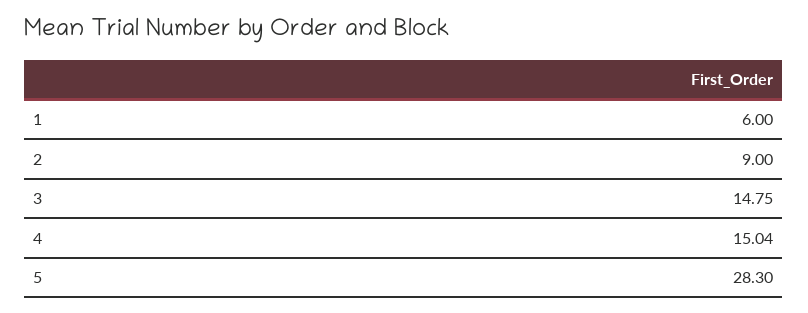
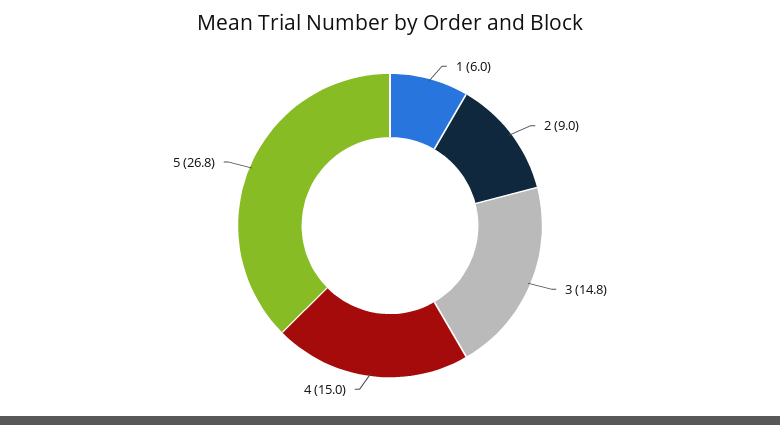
5: 28.3 -> 26.8

